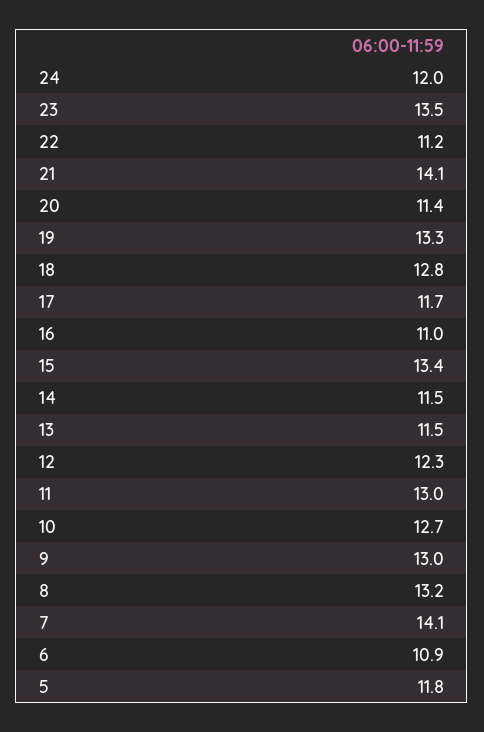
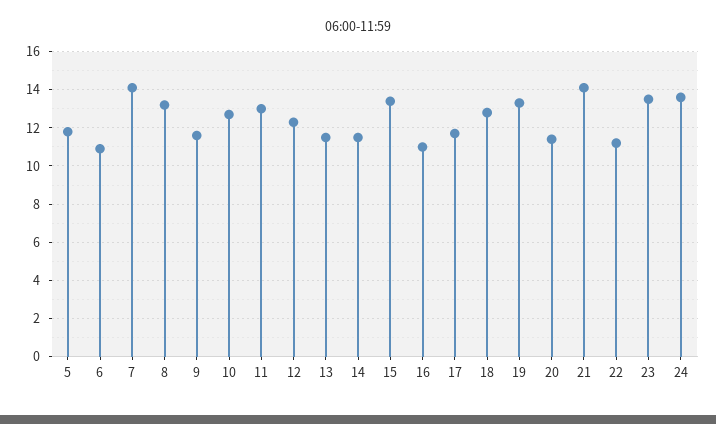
24: 12 -> 13.5
9: 13 -> 11.5

